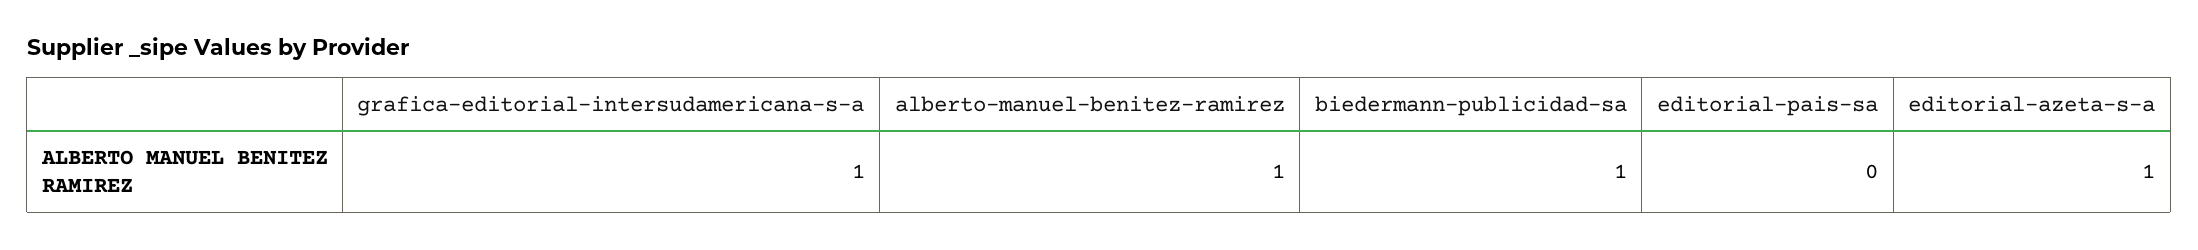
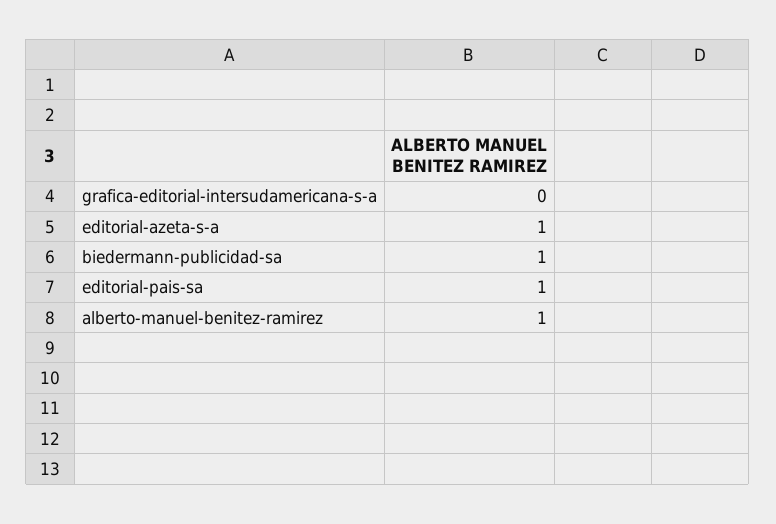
grafica-editorial-intersudamericana-s-a: 1 -> 0
editorial-pais-sa: 0 -> 1

